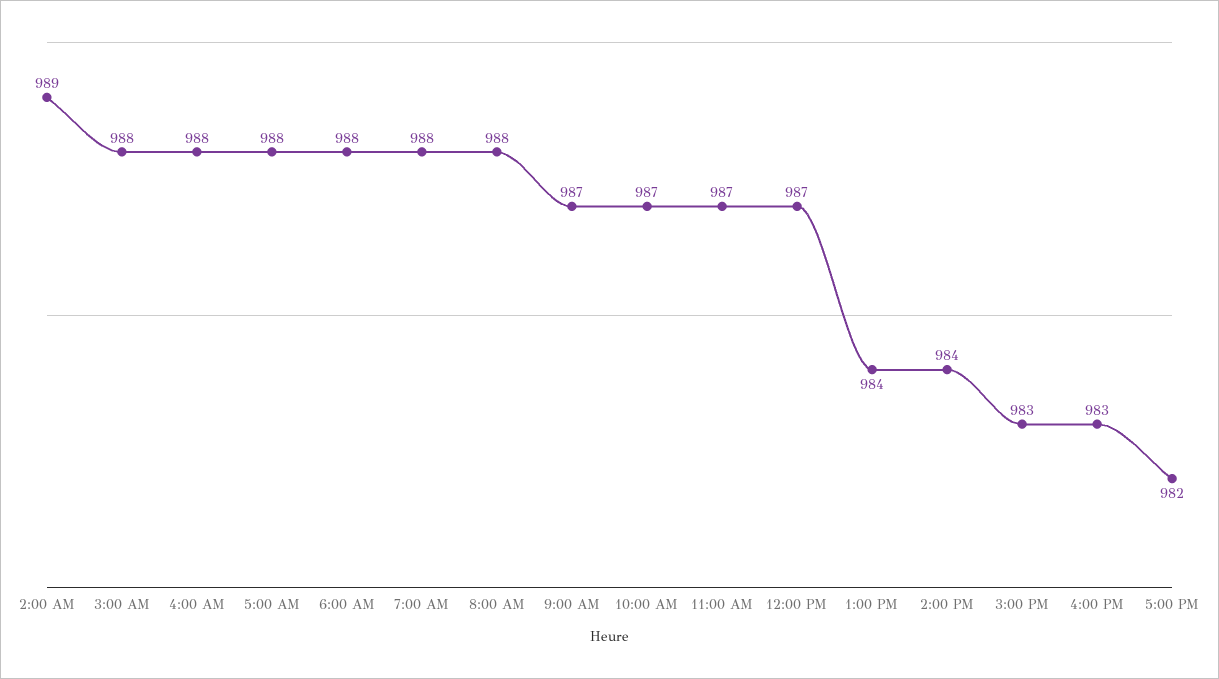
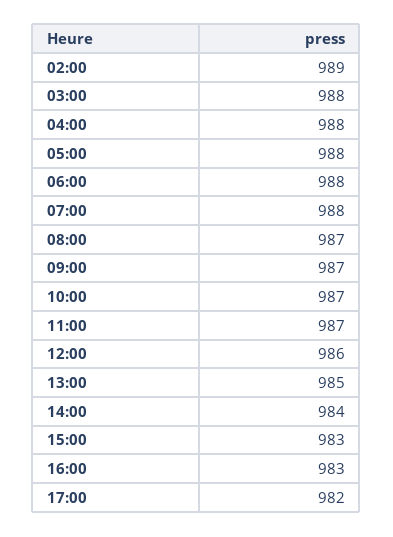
8:00 AM: 988 -> 987
12:00 PM: 987 -> 986
1:00 PM: 984 -> 985

